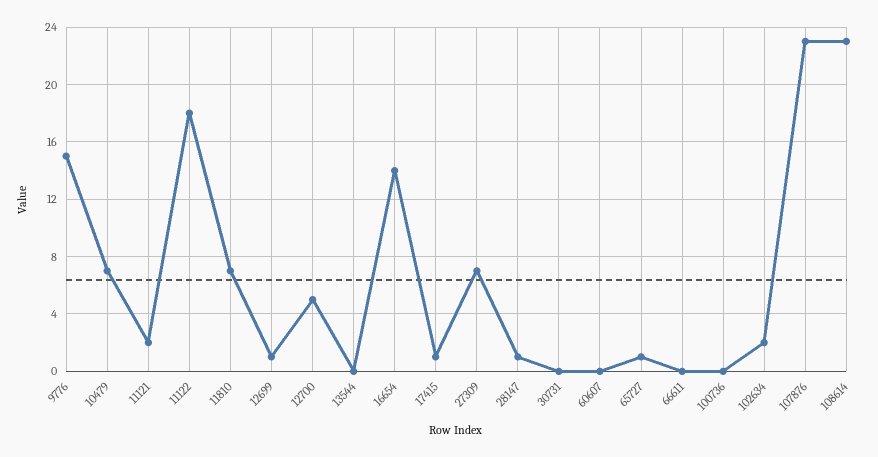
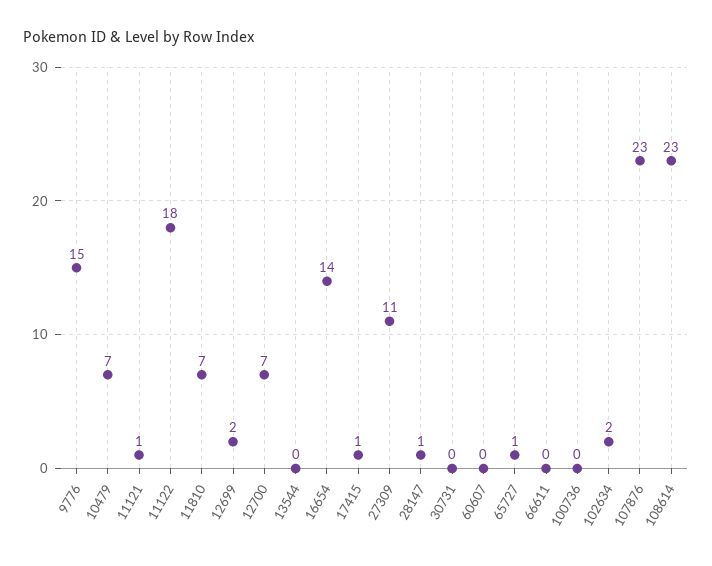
11121: 2 -> 1
12699: 1 -> 2
12700: 5 -> 7
27309: 7 -> 11

